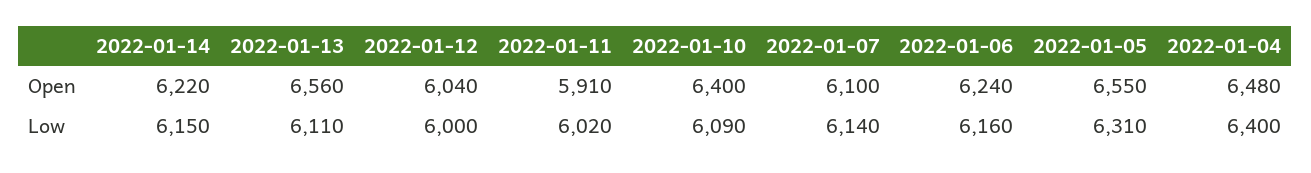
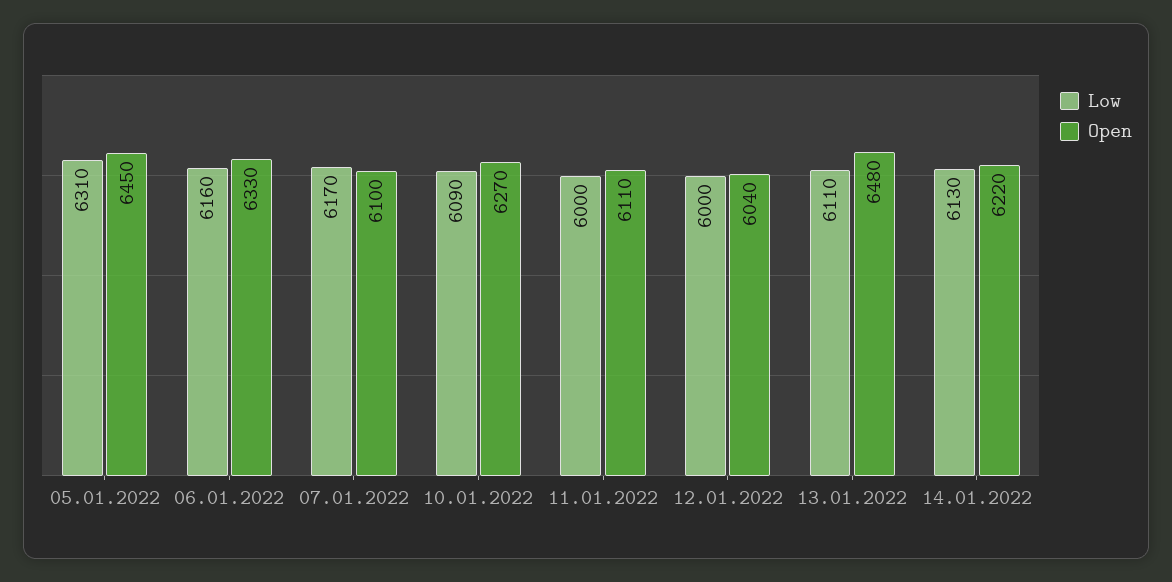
Open, 2022-01-13: 6560 -> 6480
Open, 2022-01-11: 5910 -> 6110
Open, 2022-01-10: 6400 -> 6270
Open, 2022-01-06: 6240 -> 6330
Open, 2022-01-05: 6550 -> 6450
Open, 2022-01-04: 6480 -> none
Low, 2022-01-14: 6150 -> 6130
Low, 2022-01-11: 6020 -> 6000
Low, 2022-01-07: 6140 -> 6170
Low, 2022-01-04: 6400 -> none

